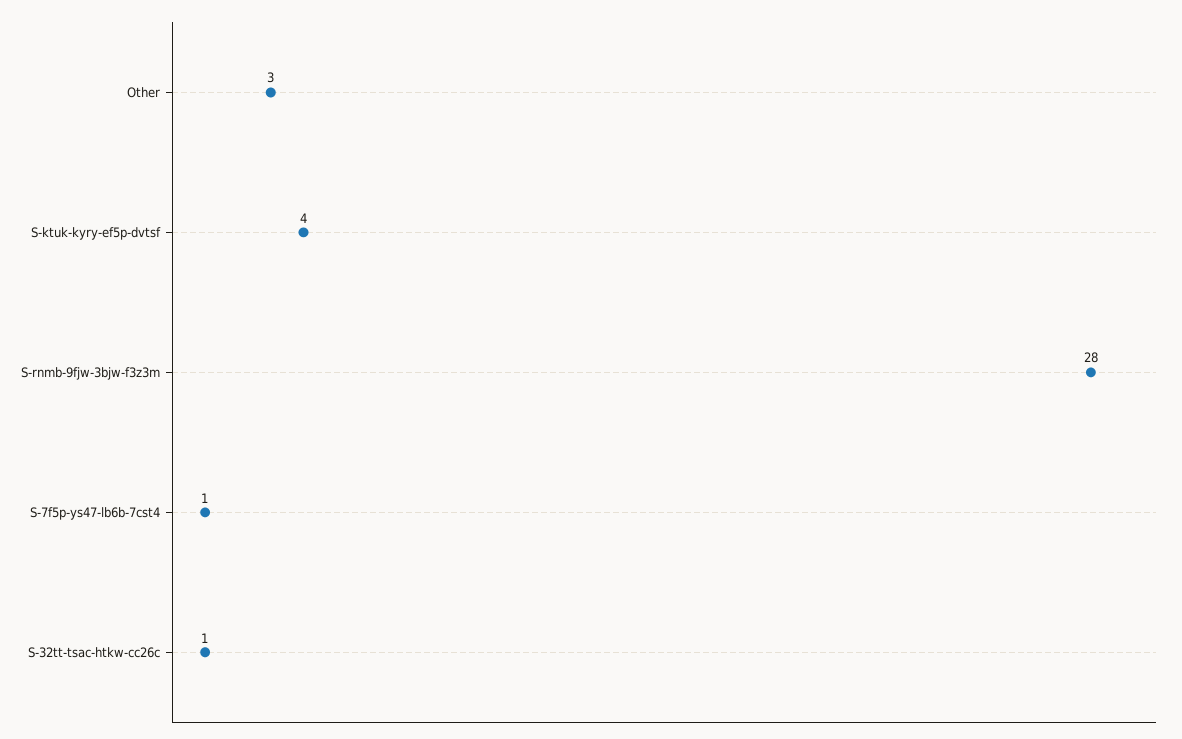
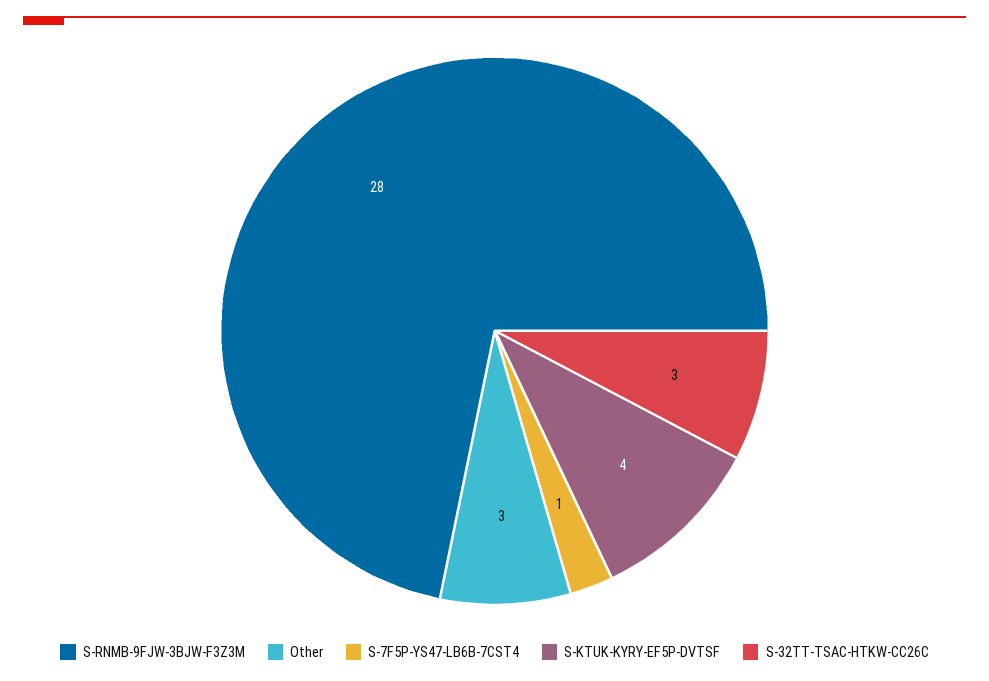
S-32tt-tsac-htkw-cc26c: 1 -> 3

